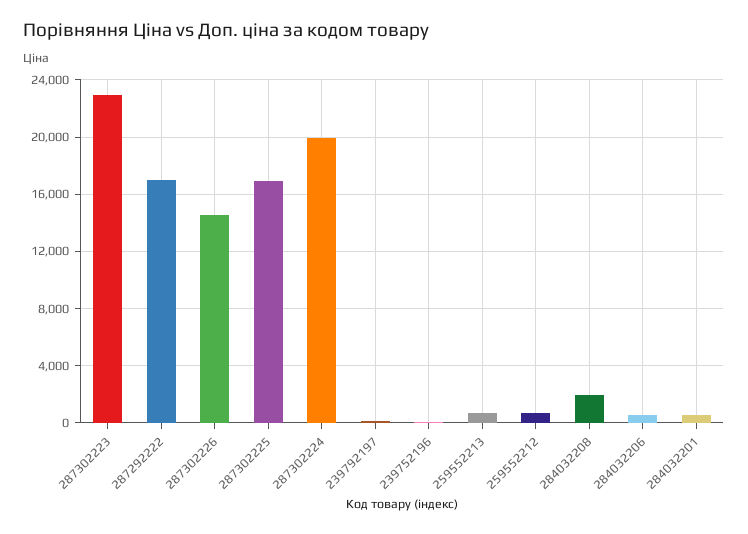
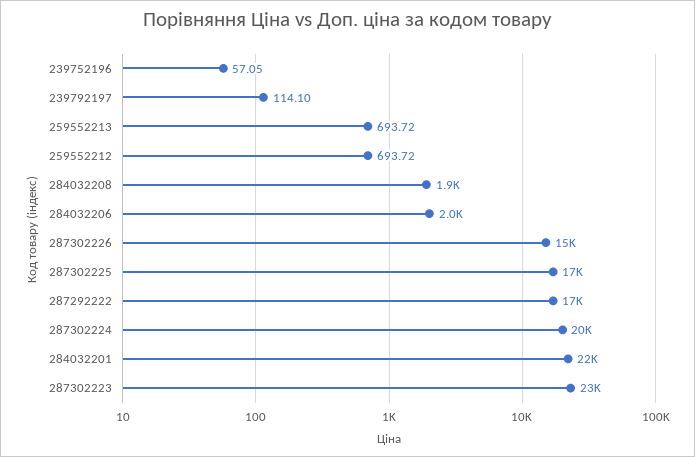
284032206: 500 -> 2000
284032201: 500 -> 22000

